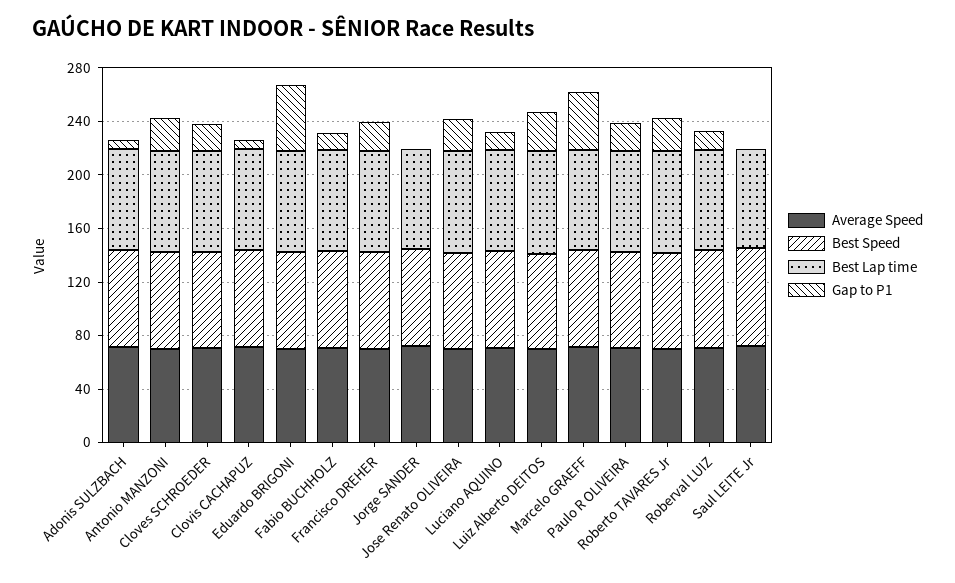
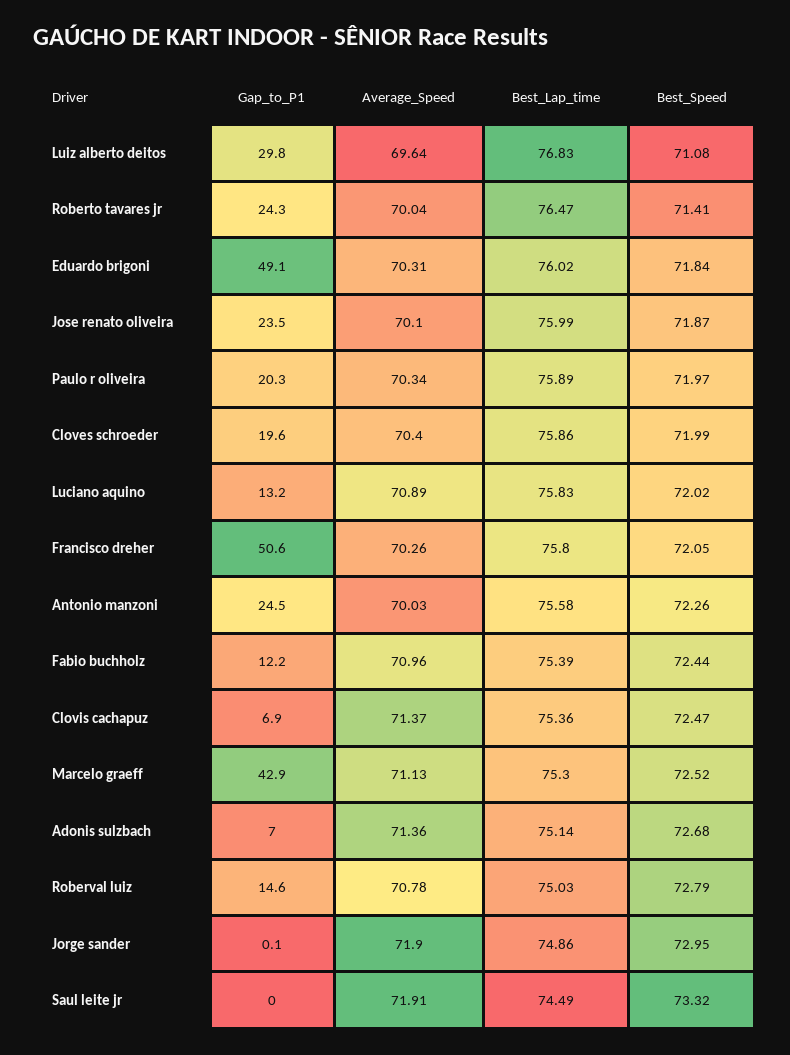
Gap to P1, Francisco DREHER: 20 -> 50.6

